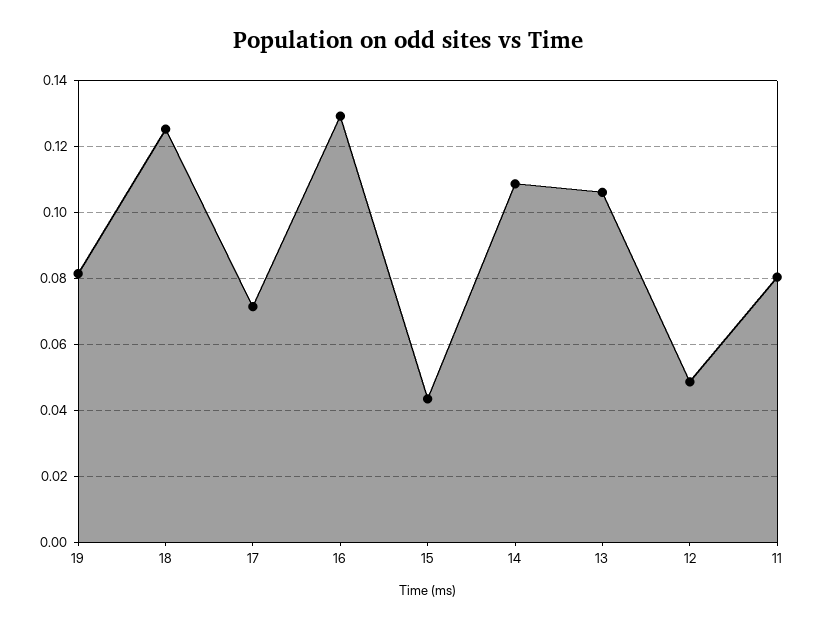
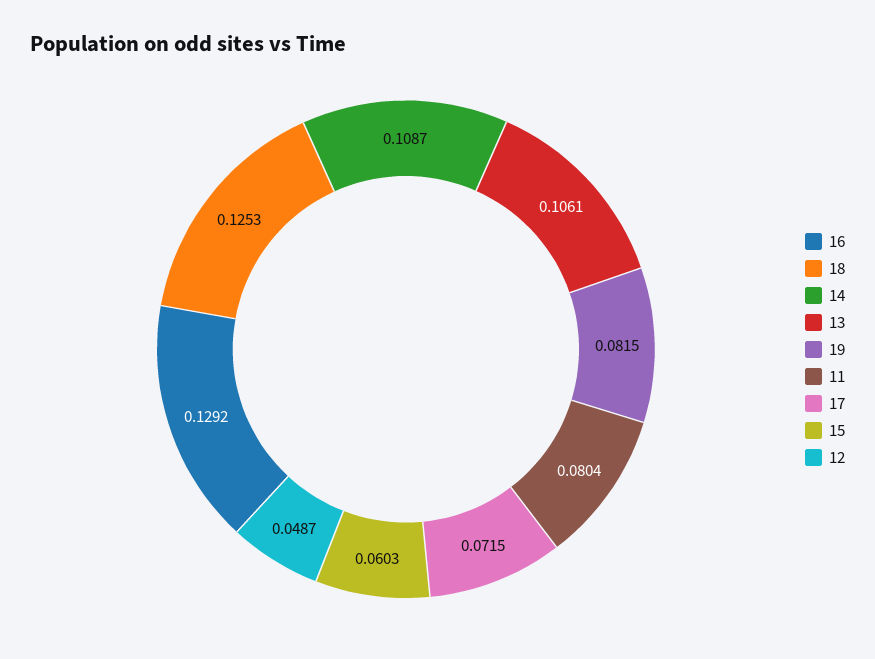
15: 0.044 -> 0.0603

